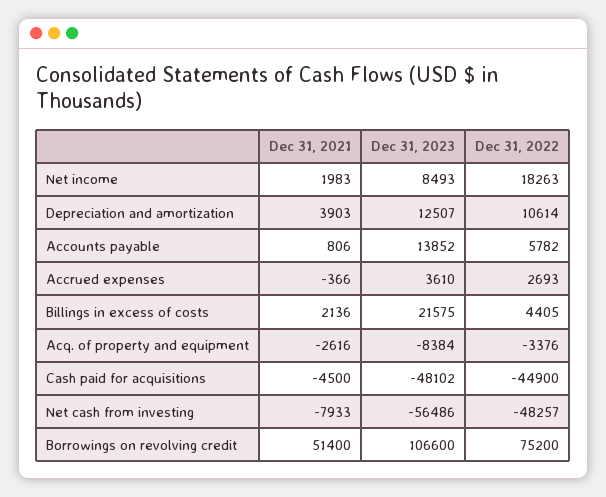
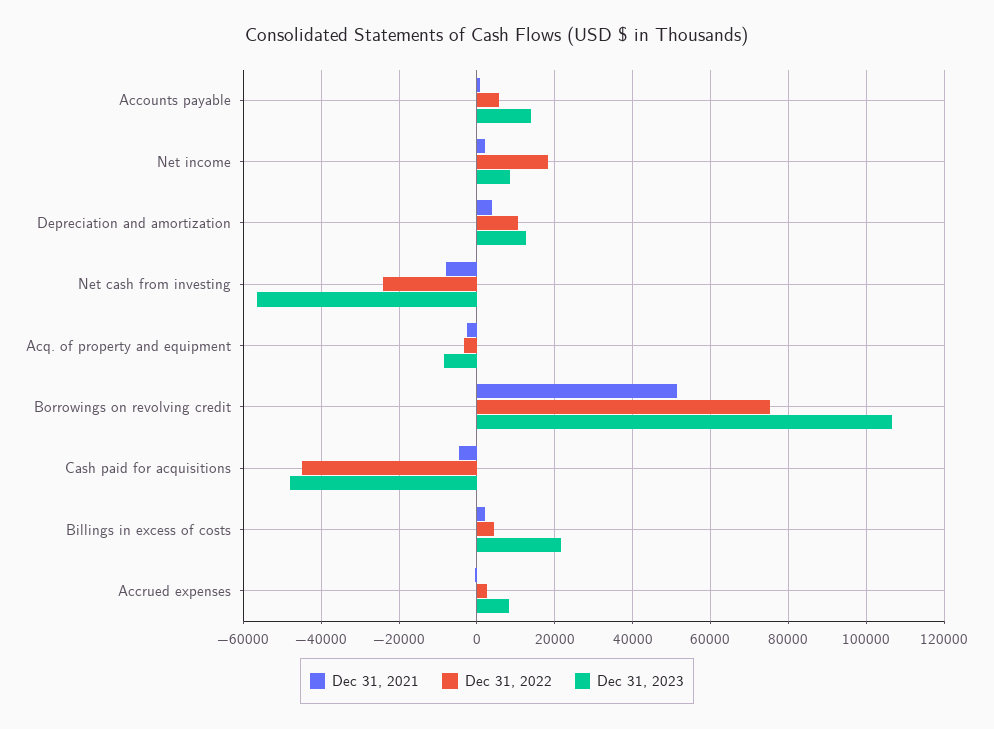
Dec 31, 2023, Accrued expenses: 3610 -> 8000
Dec 31, 2022, Net cash from investing: -48257 -> -24000

